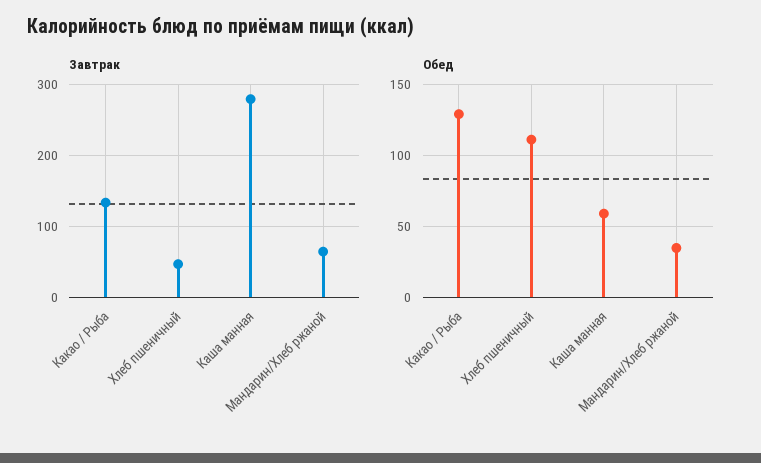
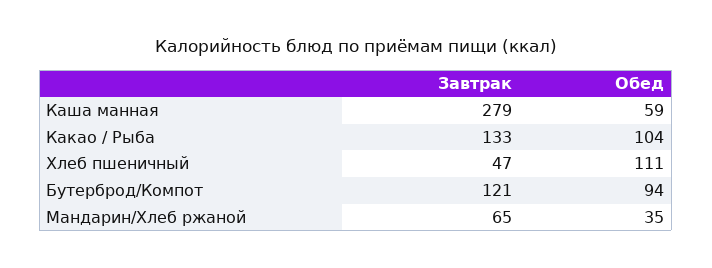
Обед, Какао / Рыба: 130 -> 104
Завтрак, Бутерброд/Компот: none -> 121
Обед, Бутерброд/Компот: none -> 94

